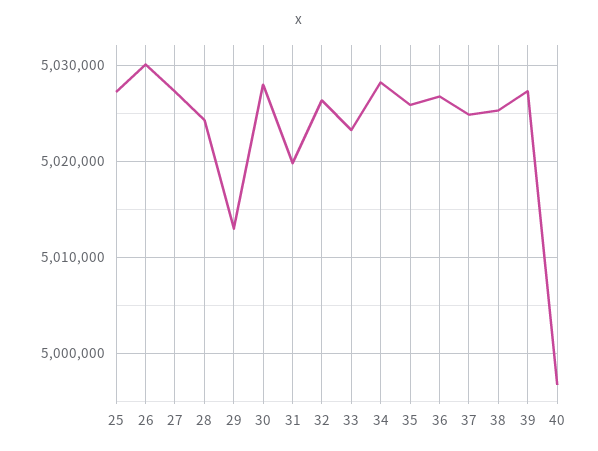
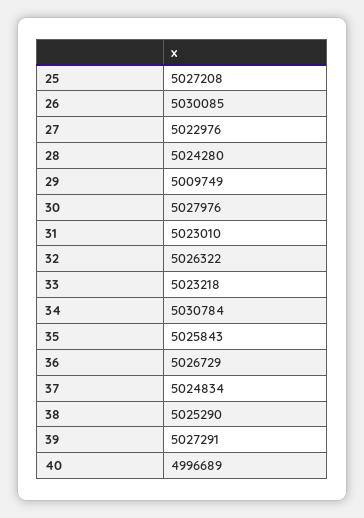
27: 5027000 -> 5022976
29: 5013000 -> 5009749
31: 5020000 -> 5023010
34: 5028000 -> 5030784

